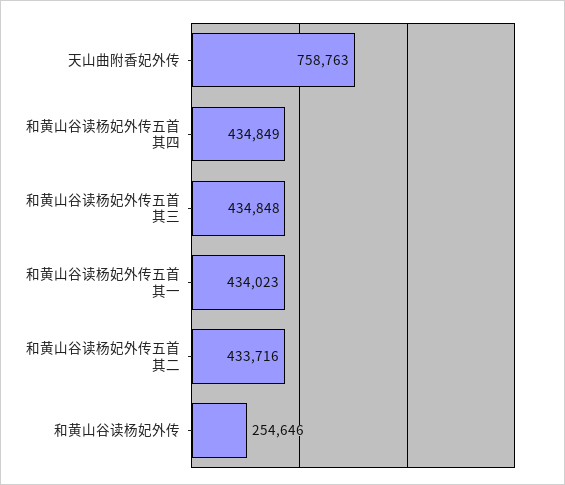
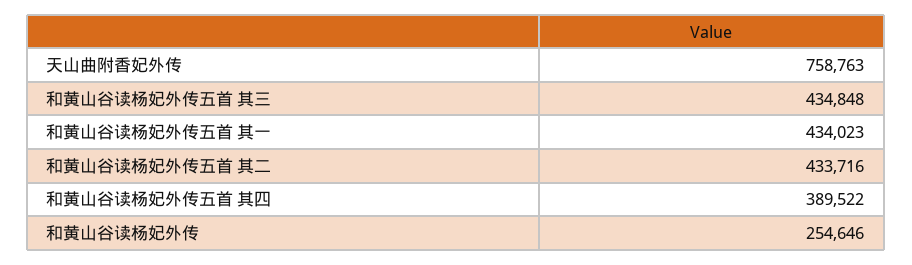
和黄山谷读杨妃外传五首 其四: 434849 -> 389522

